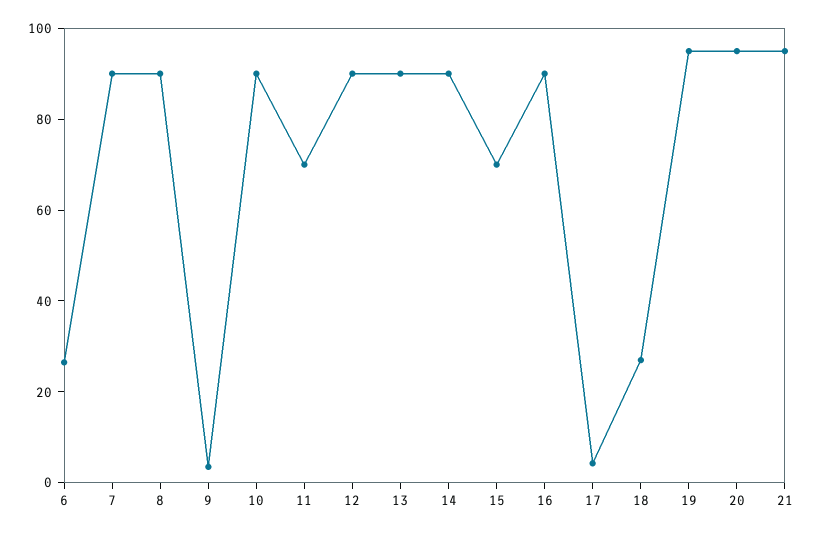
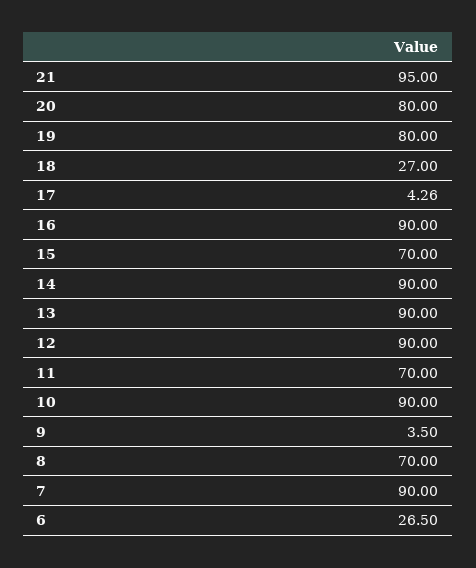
8: 90 -> 70
19: 95 -> 80
20: 95 -> 80

